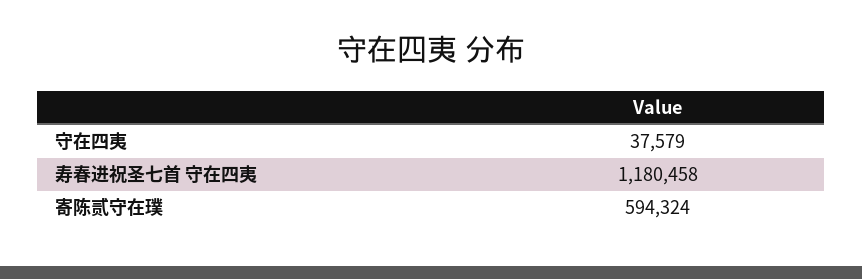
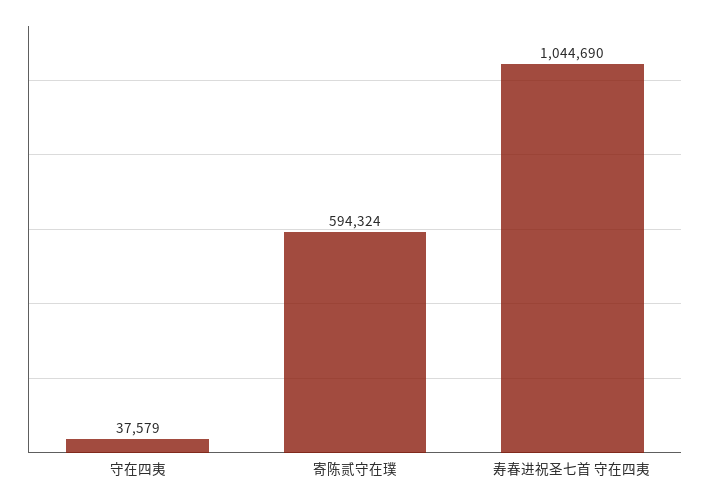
寿春进祝圣七首 守在四夷: 1180458 -> 1044690

